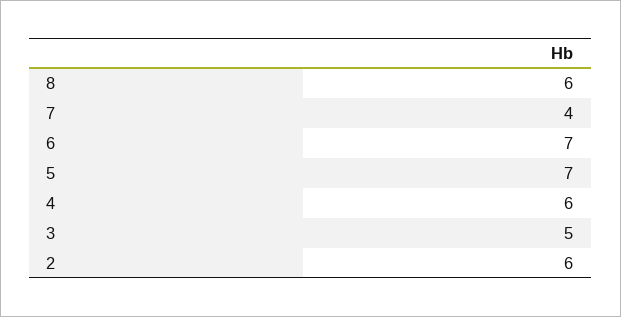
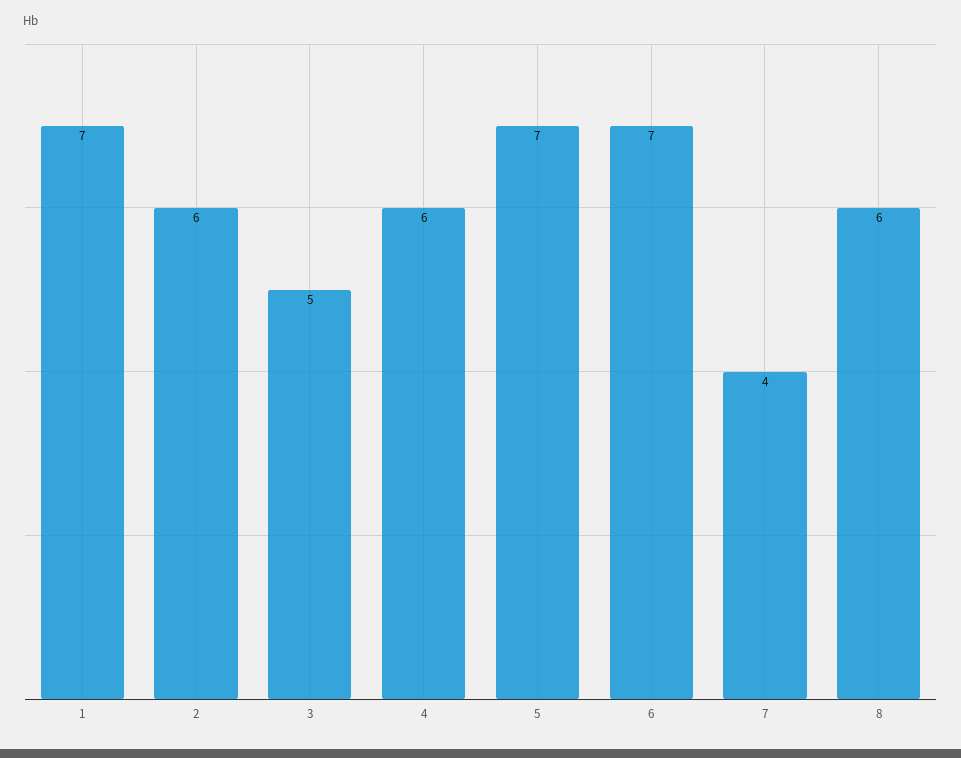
1: none -> 7

